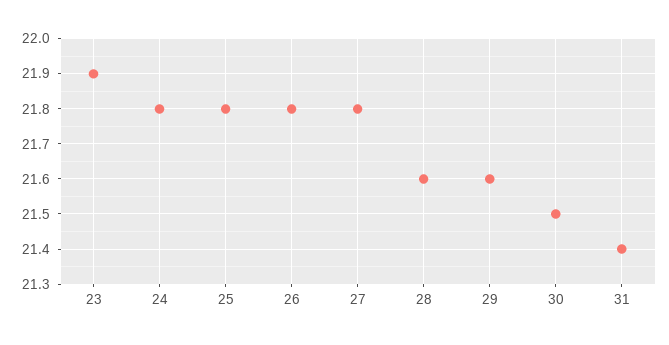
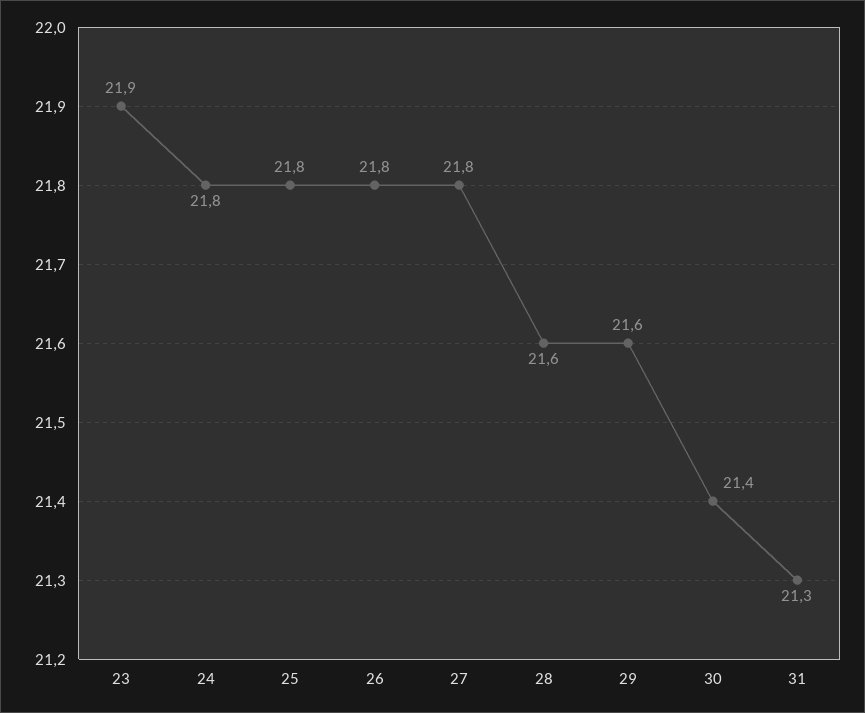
30: 21.5 -> 21.4
31: 21.4 -> 21.3

